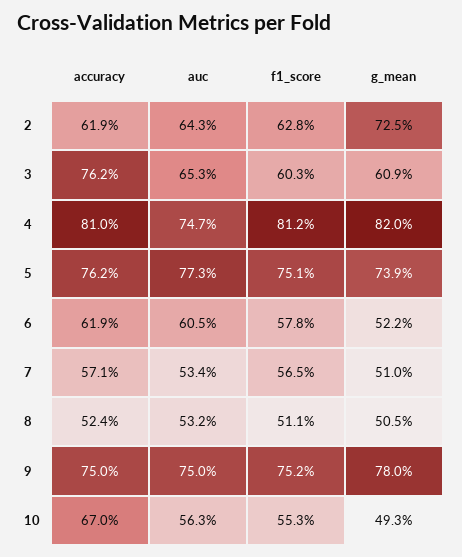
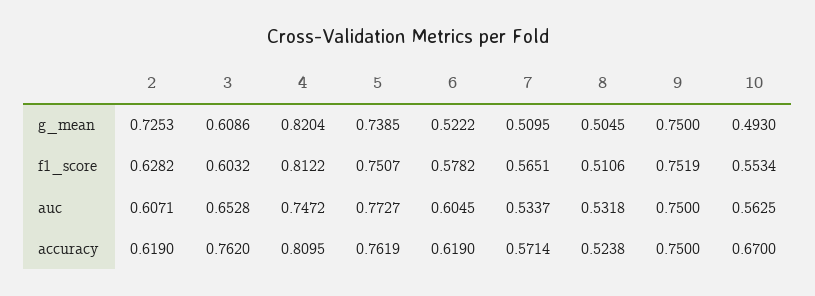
auc, 2: 0.643 -> 0.6071
g_mean, 9: 0.78 -> 0.75

